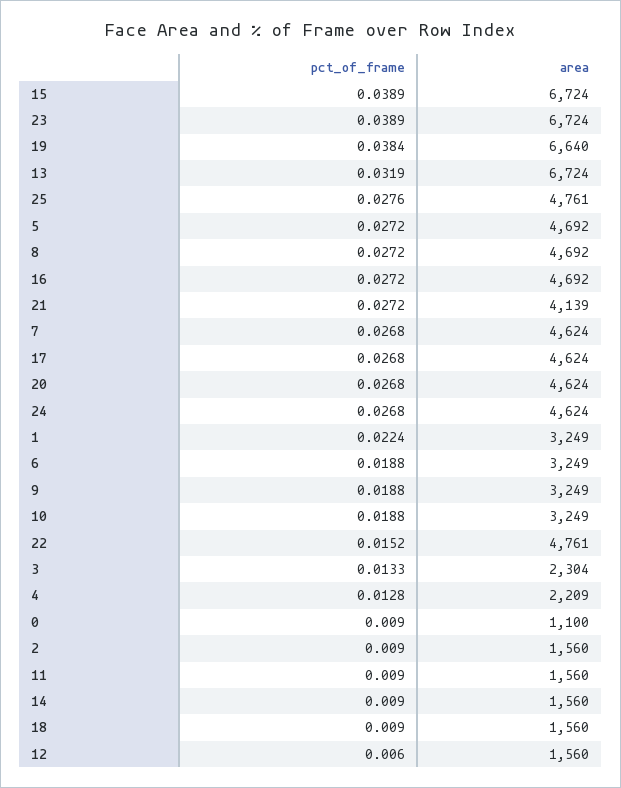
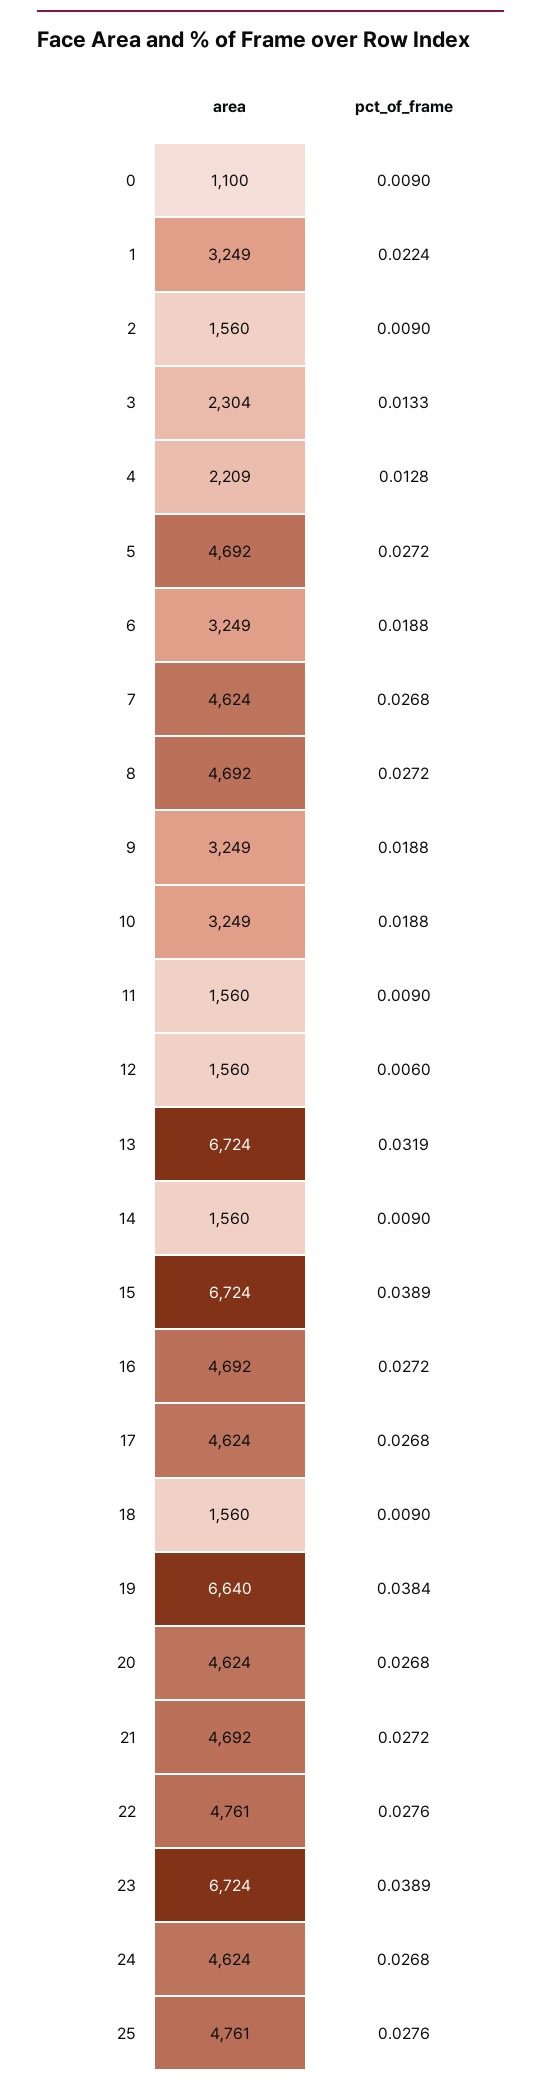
area, 21: 4139 -> 4692
pct_of_frame, 22: 0.0152 -> 0.0276

